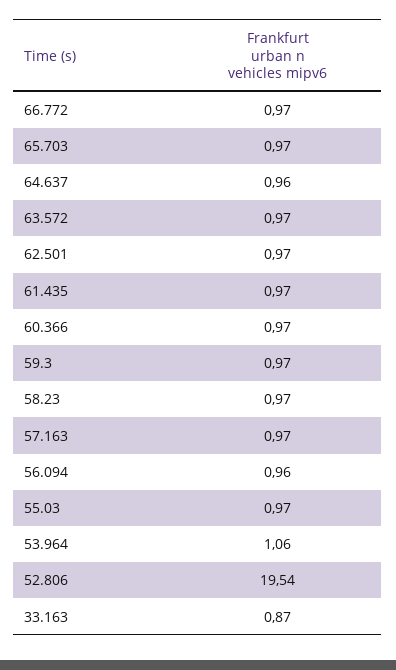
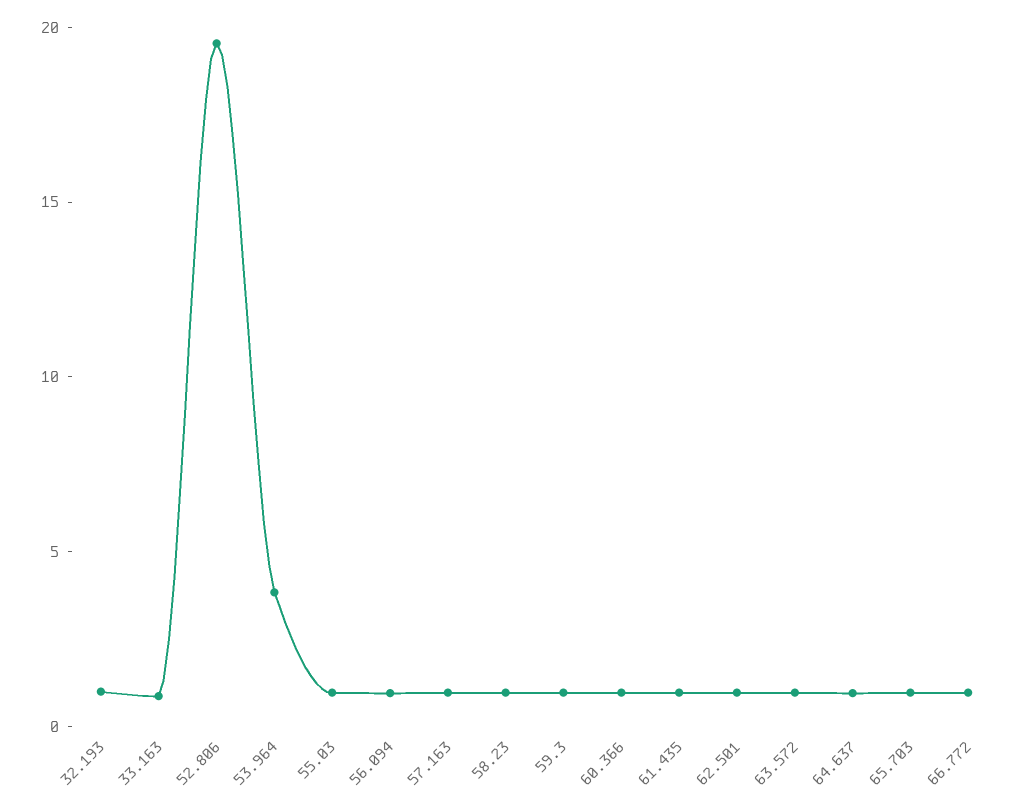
53.964: 1.06 -> 4
32.193: none -> 1

